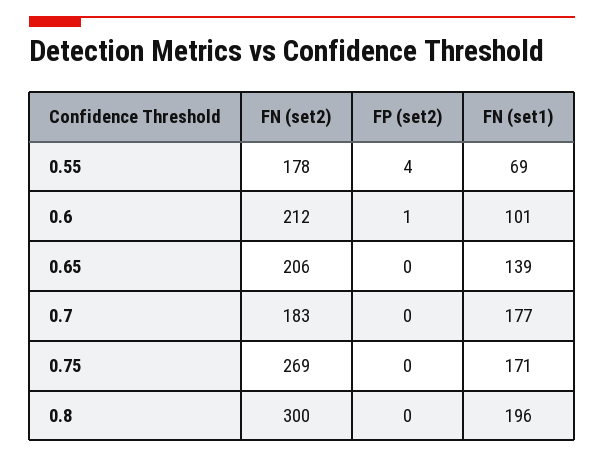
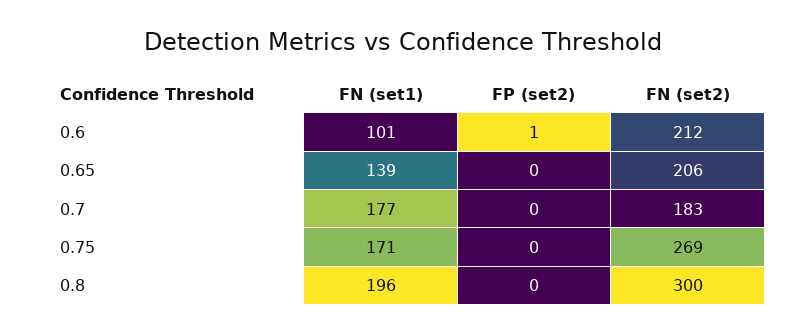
FN (set2), 0.55: 178 -> none
FP (set2), 0.55: 4 -> none
FN (set1), 0.55: 69 -> none

